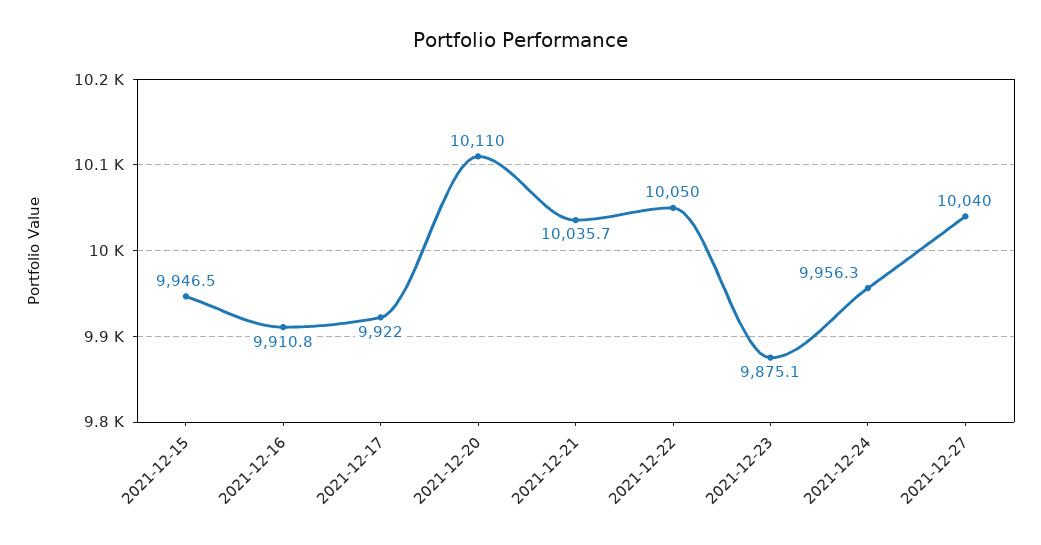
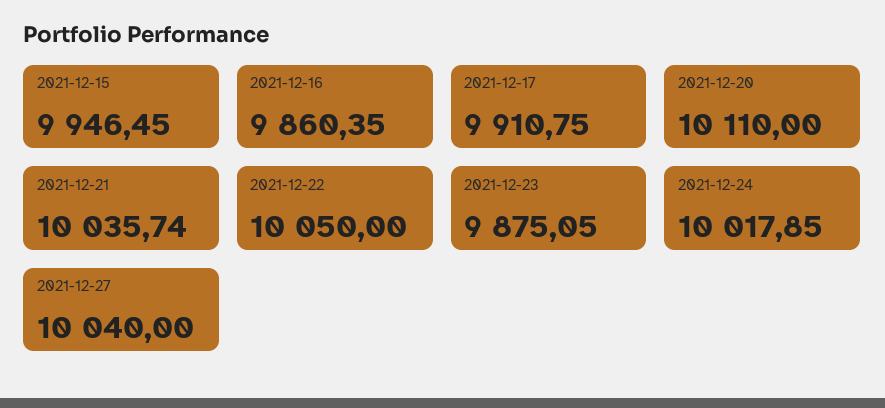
2021-12-16: 9910.8 -> 9860.35
2021-12-17: 9922 -> 9910.75
2021-12-24: 9956.3 -> 10017.85

